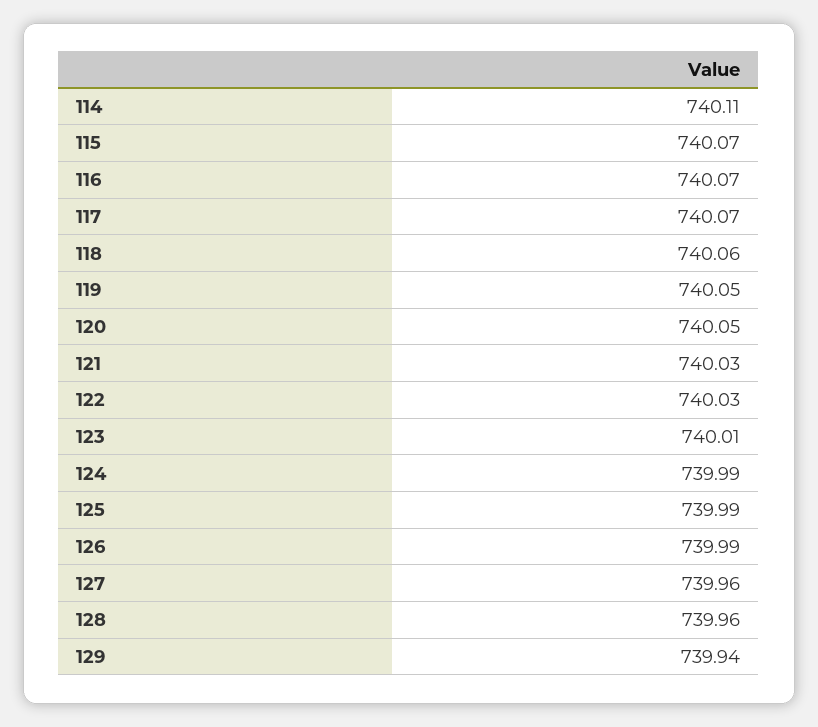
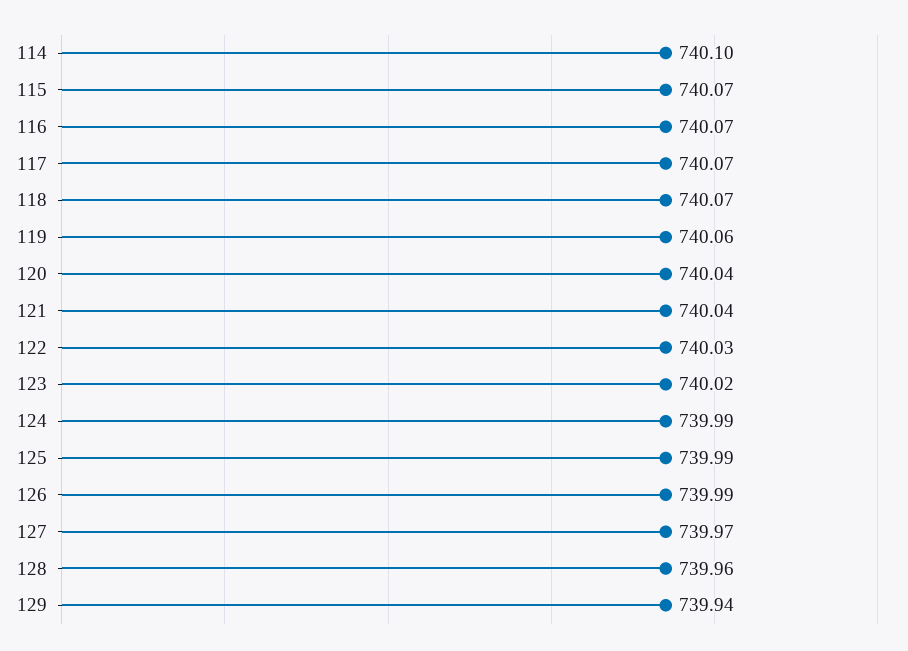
114: 740.11 -> 740.1
118: 740.06 -> 740.07
119: 740.05 -> 740.06
120: 740.05 -> 740.04
121: 740.03 -> 740.04
123: 740.01 -> 740.02
127: 739.96 -> 739.97

